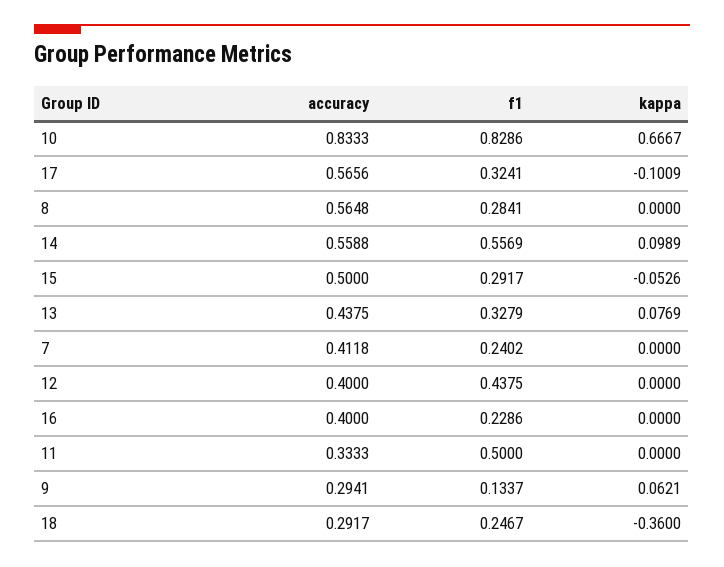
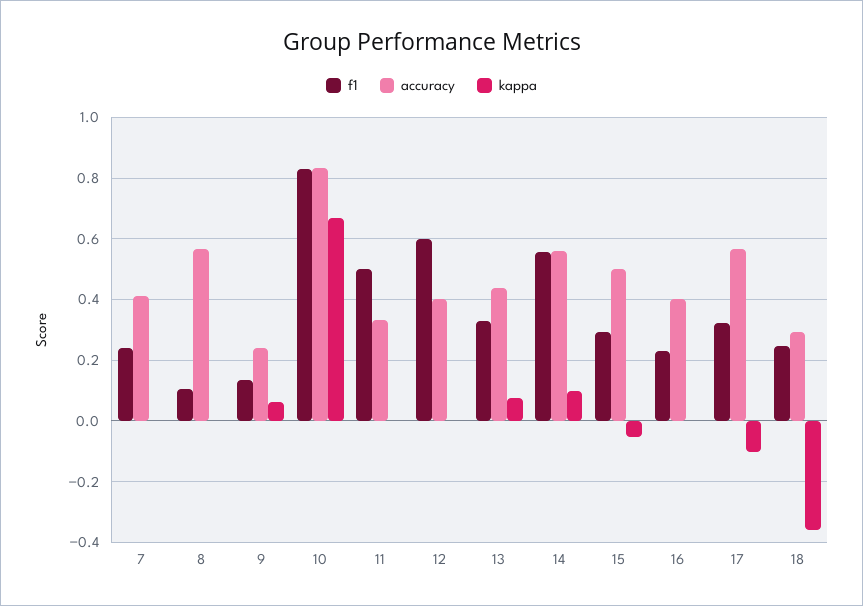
f1, 8: 0.2841 -> 0.1
f1, 12: 0.4375 -> 0.6
accuracy, 9: 0.2941 -> 0.24

